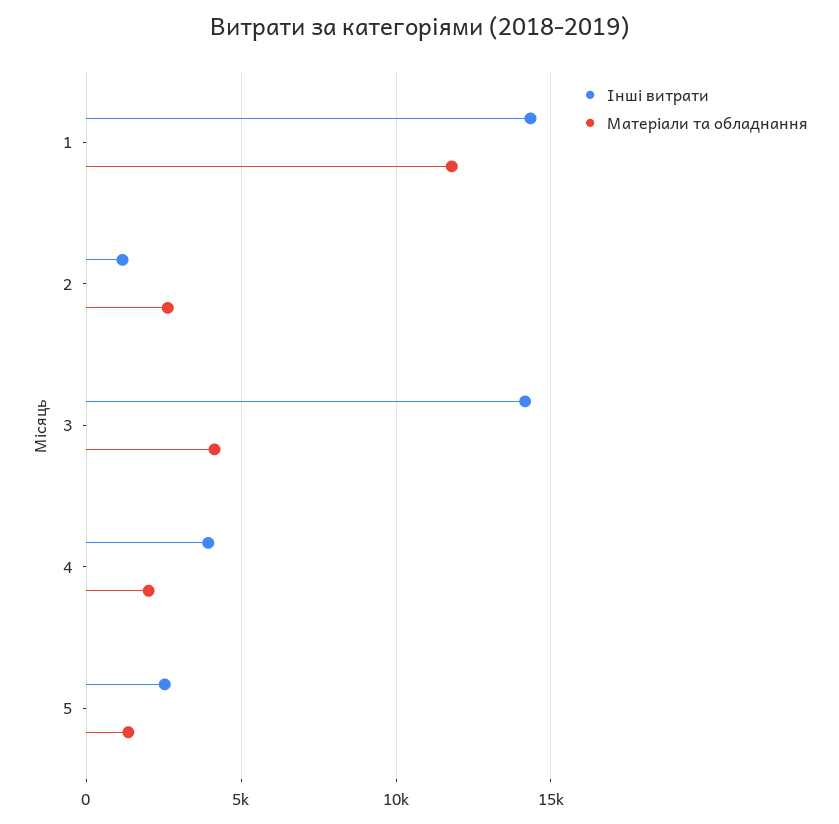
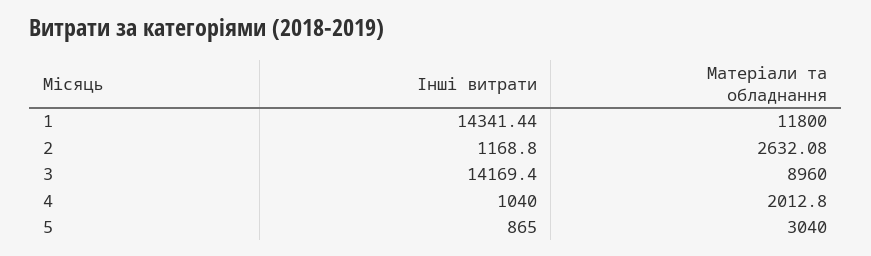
Матеріали та обладнання, 3: 4000 -> 8960
Інші витрати, 4: 4000 -> 1040
Інші витрати, 5: 2500 -> 865
Матеріали та обладнання, 5: 1500 -> 3040

